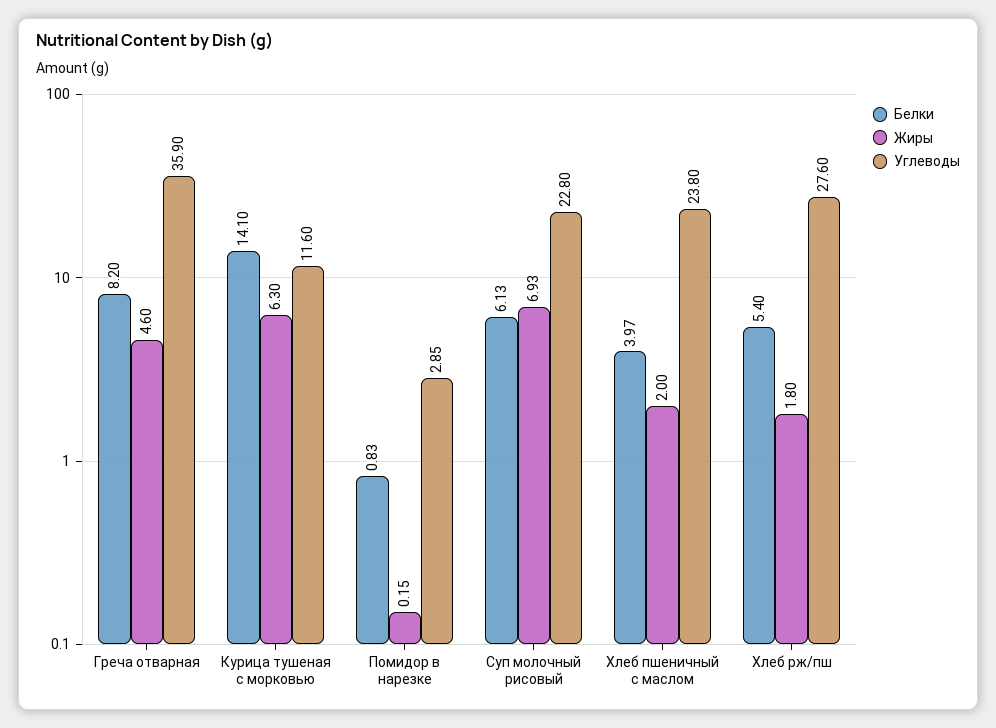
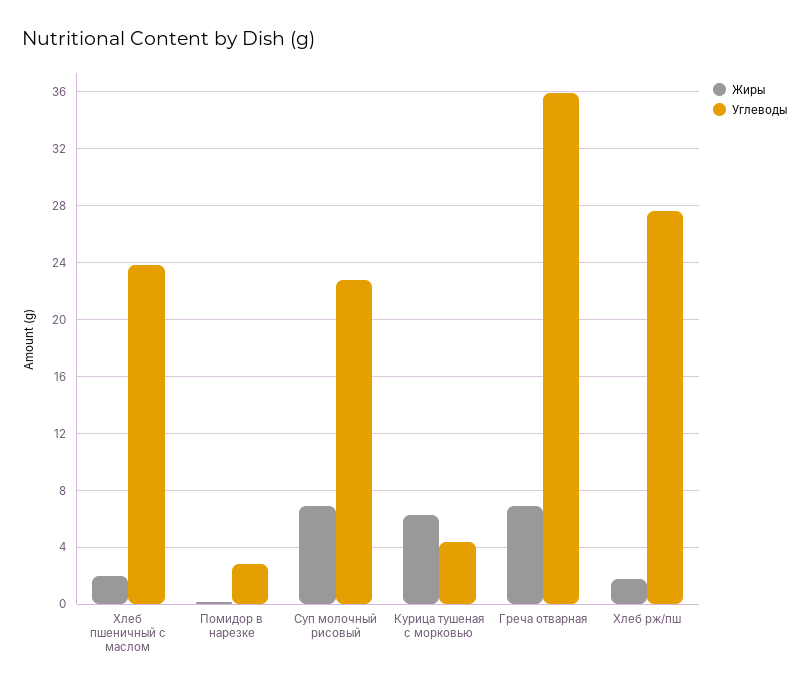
Белки, Греча отварная: 8.2 -> none
Жиры, Греча отварная: 4.6 -> 7
Белки, Курица тушеная с морковью: 14.1 -> none
Углеводы, Курица тушеная с морковью: 11.6 -> 4.5
Белки, Помидор в нарезке: 0.83 -> none
Белки, Суп молочный рисовый: 6.13 -> none
Белки, Хлеб пшеничный с маслом: 3.97 -> none
Белки, Хлеб рж/пш: 5.4 -> none

